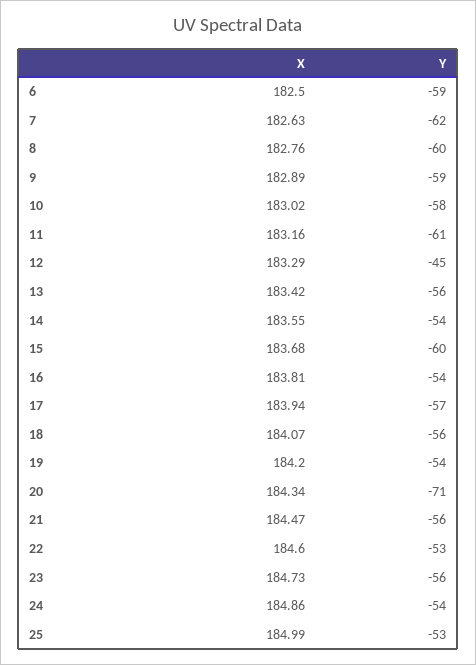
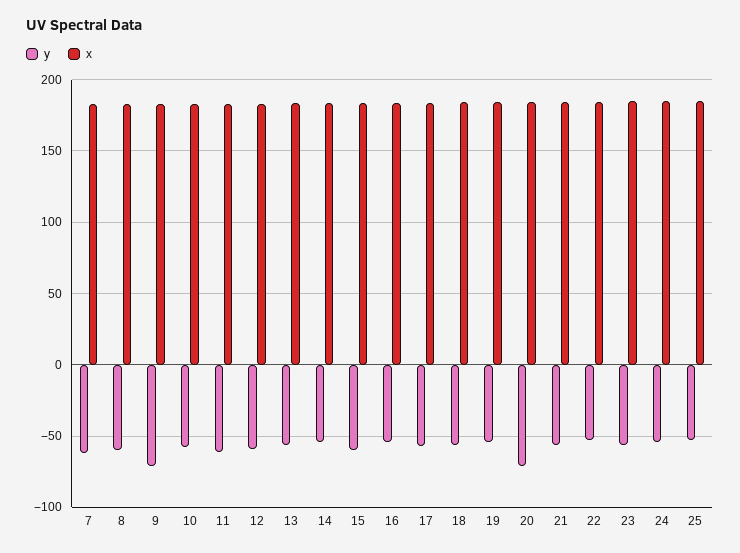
X, 6: 182.5 -> none
Y, 6: -59 -> none
Y, 9: -59 -> -70
Y, 12: -45 -> -60

